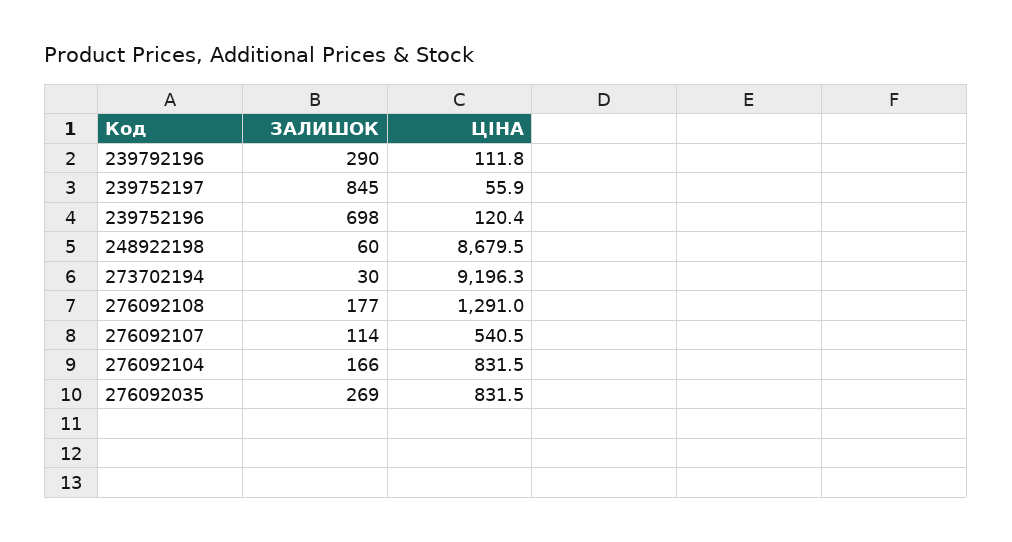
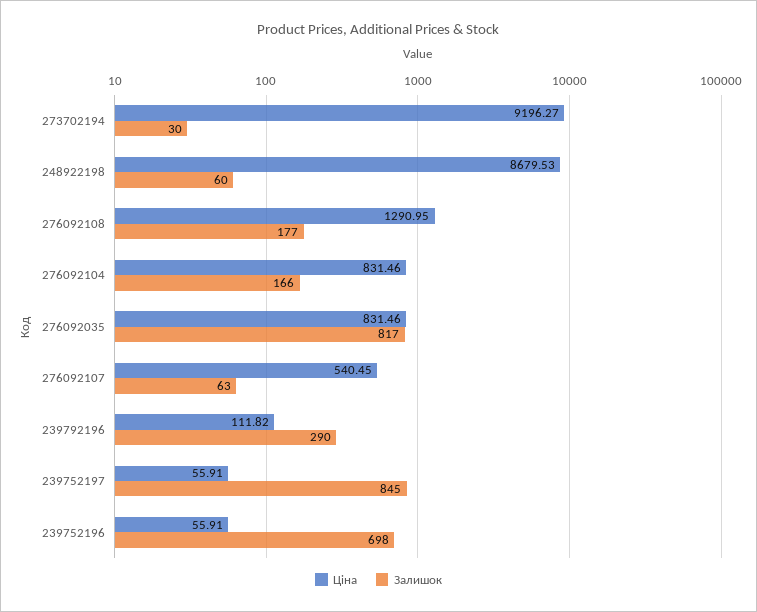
ЦІНА, 239752196: 120.4 -> 55.91
ЗАЛИШОК, 276092107: 114 -> 63
ЗАЛИШОК, 276092035: 269 -> 817

